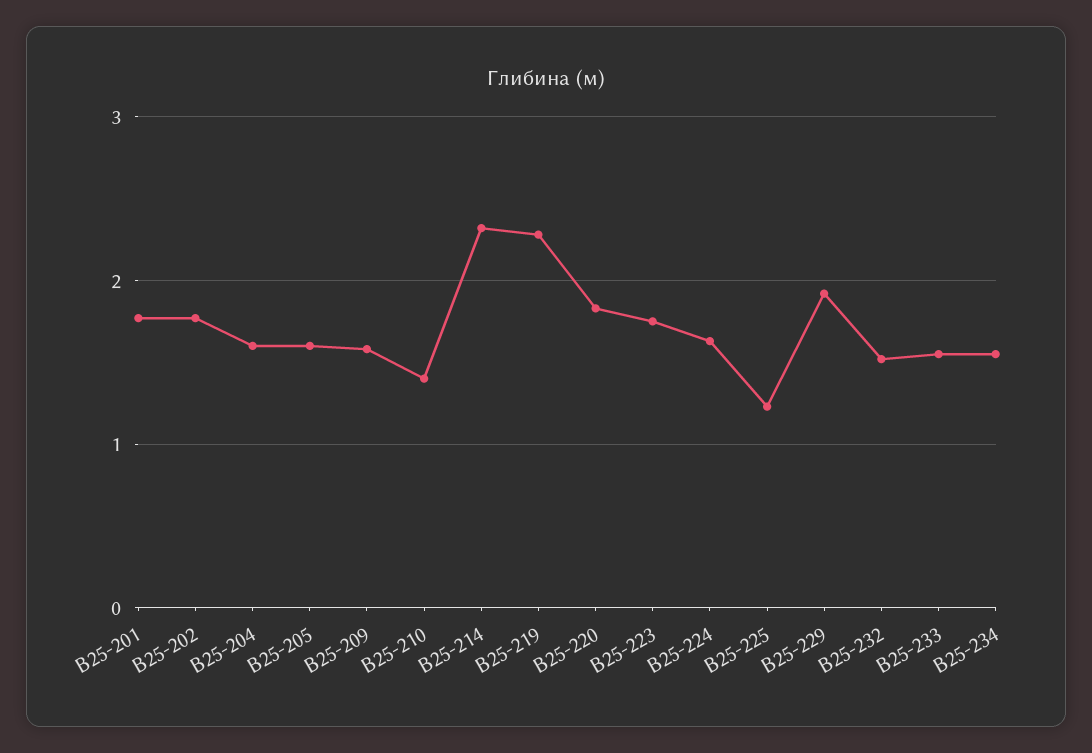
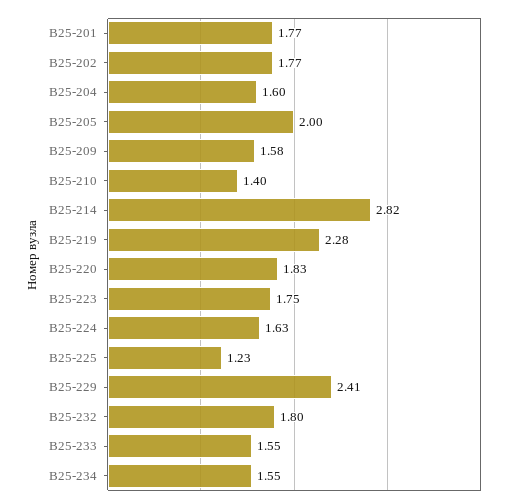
В25-205: 1.6 -> 2
В25-214: 2.3 -> 2.82
В25-229: 1.9 -> 2.41
В25-232: 1.5 -> 1.8

